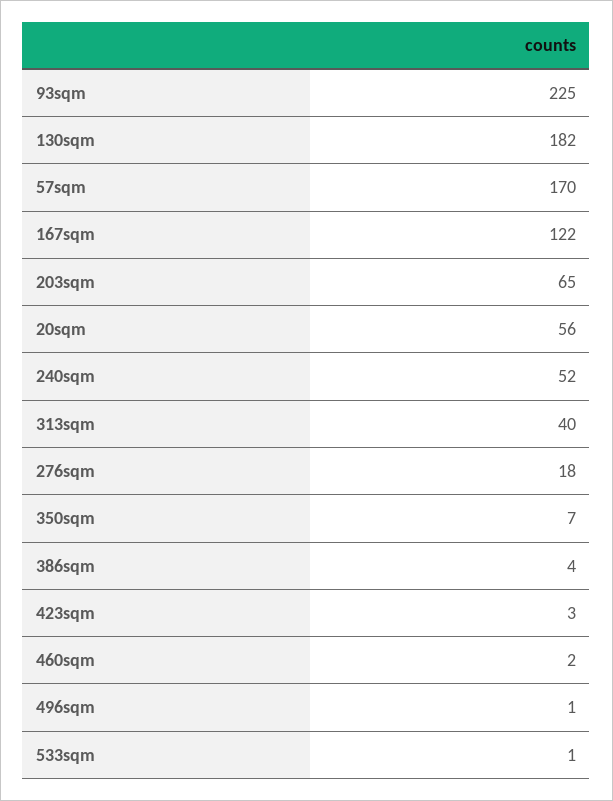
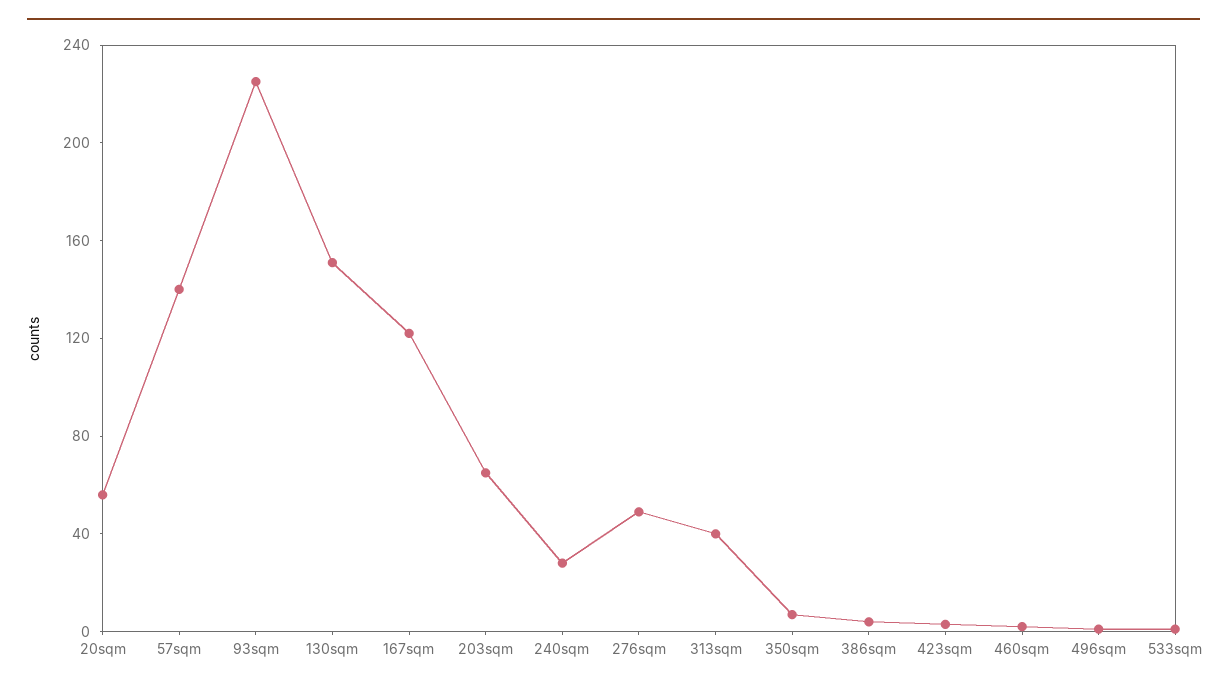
130sqm: 182 -> 150
57sqm: 170 -> 140
240sqm: 52 -> 30
276sqm: 18 -> 50

